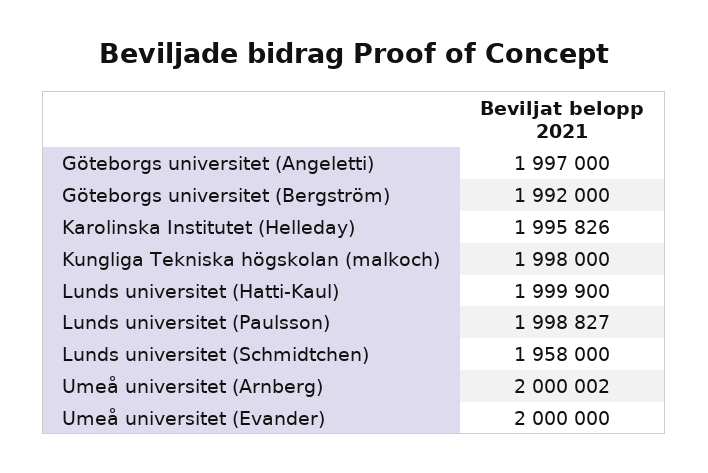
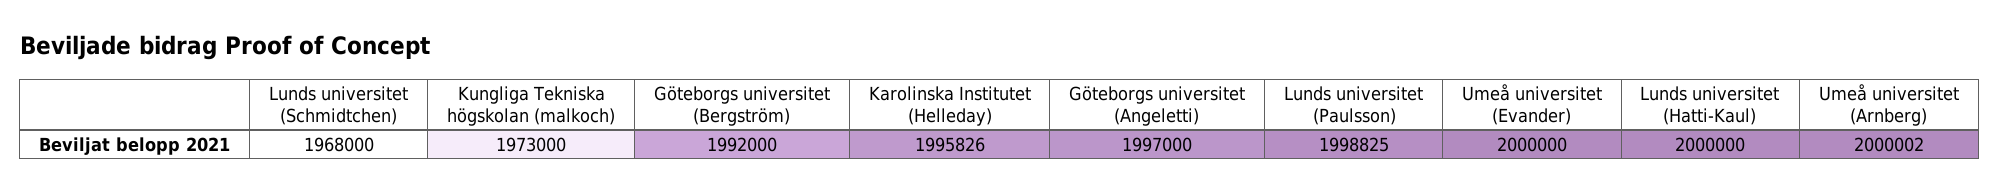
Kungliga Tekniska högskolan (malkoch): 1998000 -> 1973000
Lunds universitet (Hatti-Kaul): 1999900 -> 2000000
Lunds universitet (Paulsson): 1998827 -> 1998825
Lunds universitet (Schmidtchen): 1958000 -> 1968000

